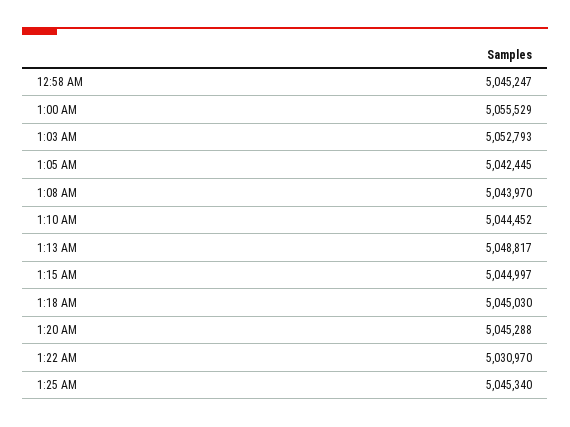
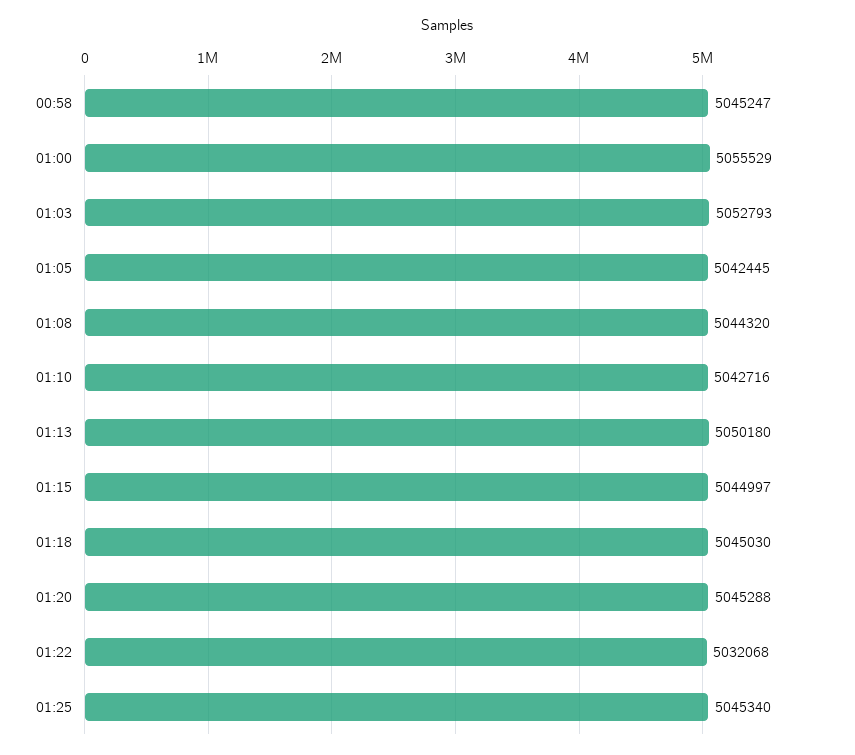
1:08 AM: 5043970 -> 5044320
1:10 AM: 5044452 -> 5042716
1:13 AM: 5048817 -> 5050180
1:22 AM: 5030970 -> 5032068

